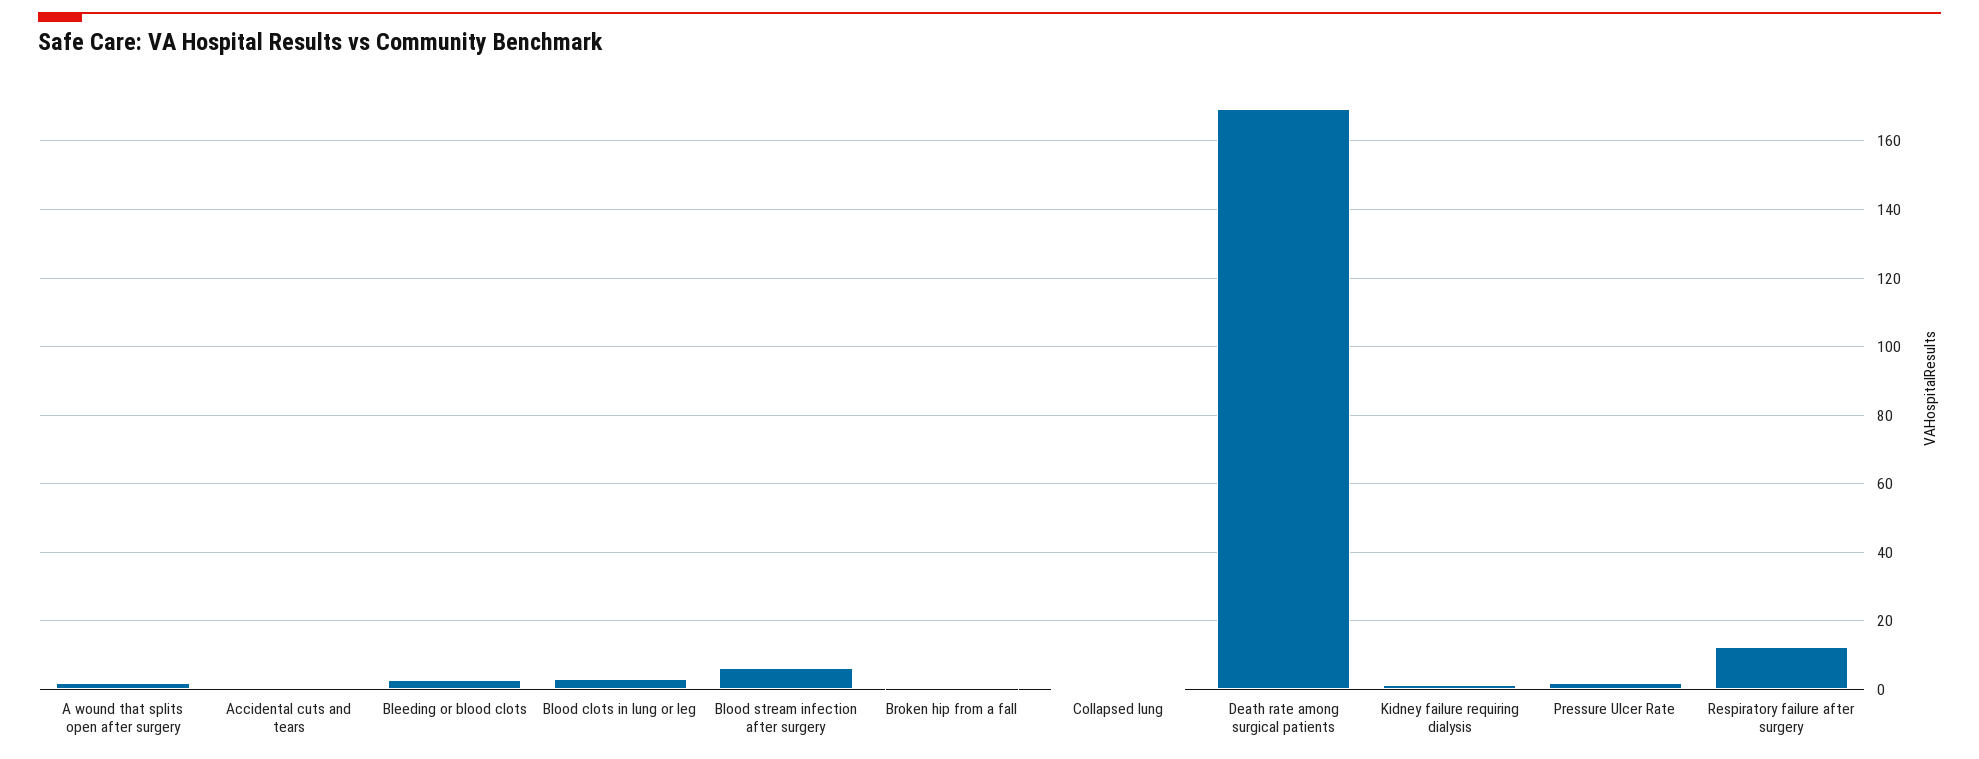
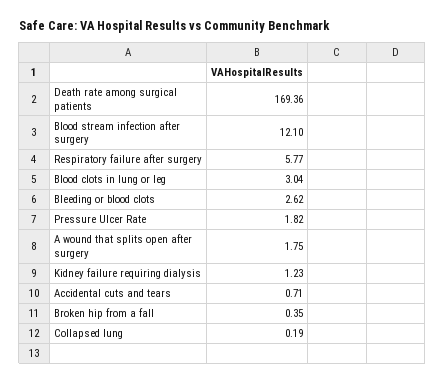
Blood stream infection after surgery: 6 -> 12.1
Respiratory failure after surgery: 12 -> 5.77

